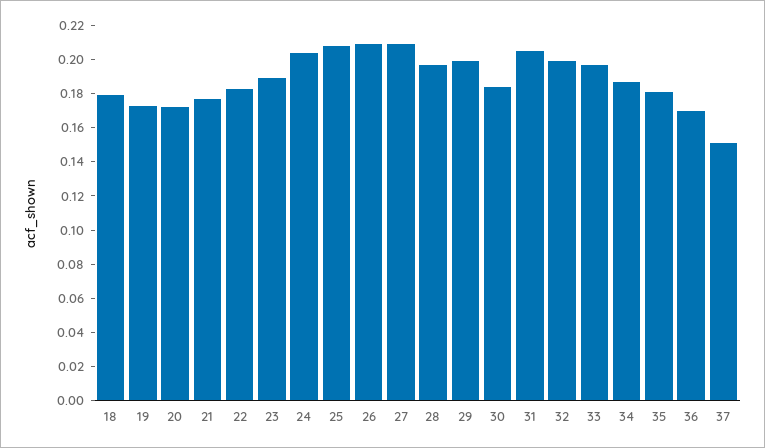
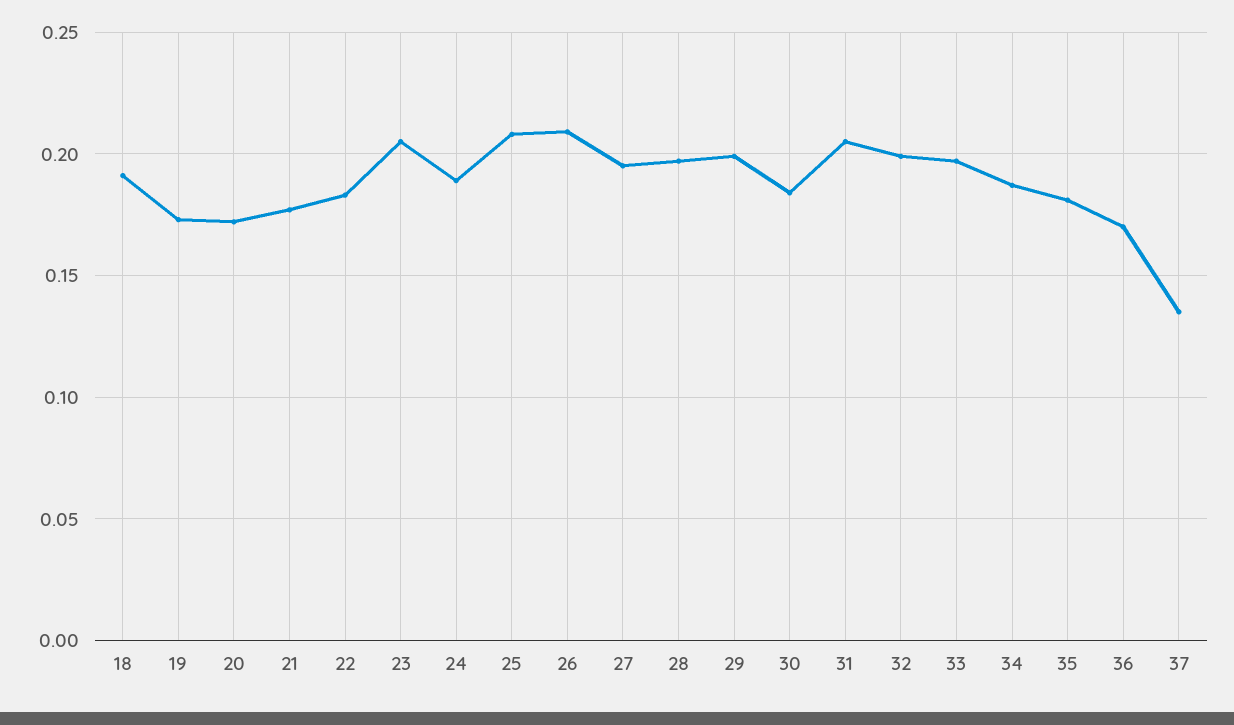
18: 0.18 -> 0.19
23: 0.19 -> 0.205
24: 0.205 -> 0.19
27: 0.21 -> 0.195
37: 0.15 -> 0.135

